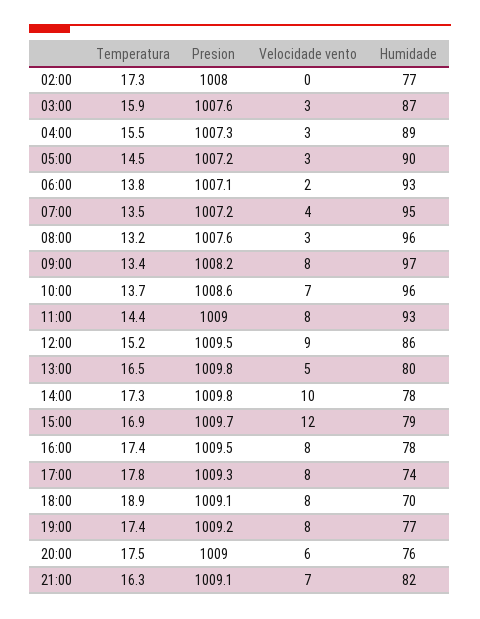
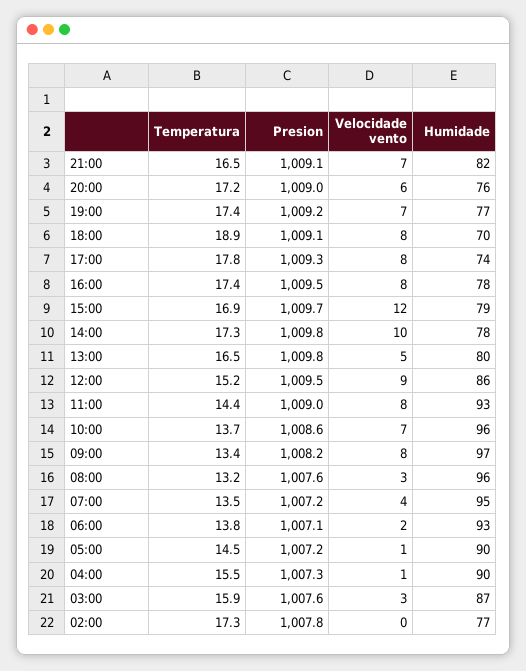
Presion, 02:00: 1008 -> 1007.8
Velocidade vento, 04:00: 3 -> 1
Humidade, 04:00: 89 -> 90
Velocidade vento, 05:00: 3 -> 1
Velocidade vento, 19:00: 8 -> 7
Temperatura, 20:00: 17.5 -> 17.2
Temperatura, 21:00: 16.3 -> 16.5

